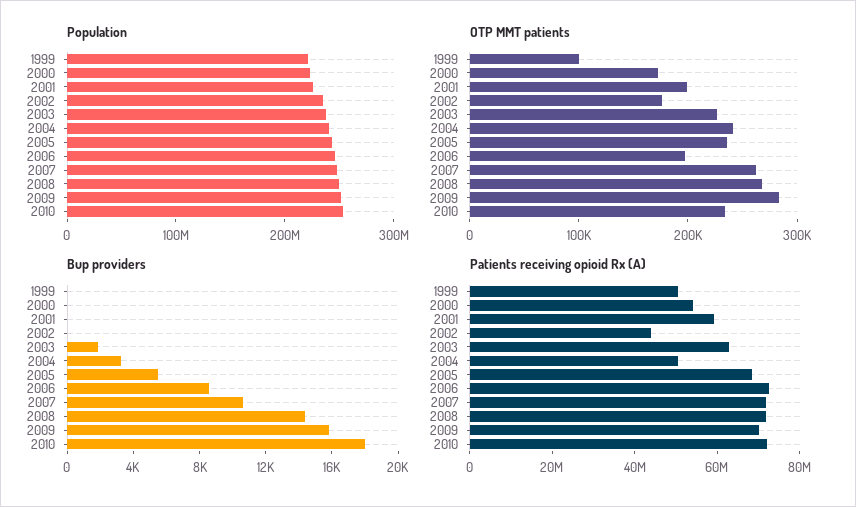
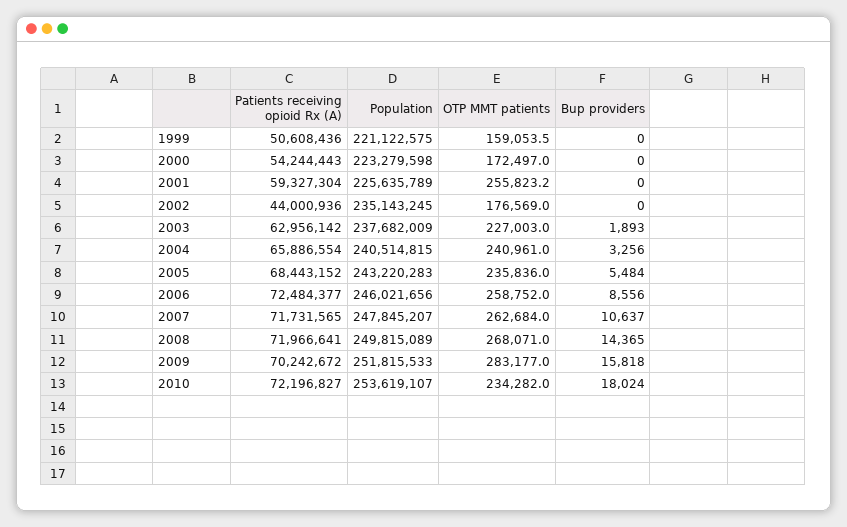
OTP MMT patients, 1999: 100000 -> 159053.5
OTP MMT patients, 2001: 200000 -> 255823.2
OTP MMT patients, 2006: 200000 -> 258752
Patients receiving opioid Rx (A), 2004: 50000000 -> 65886554

